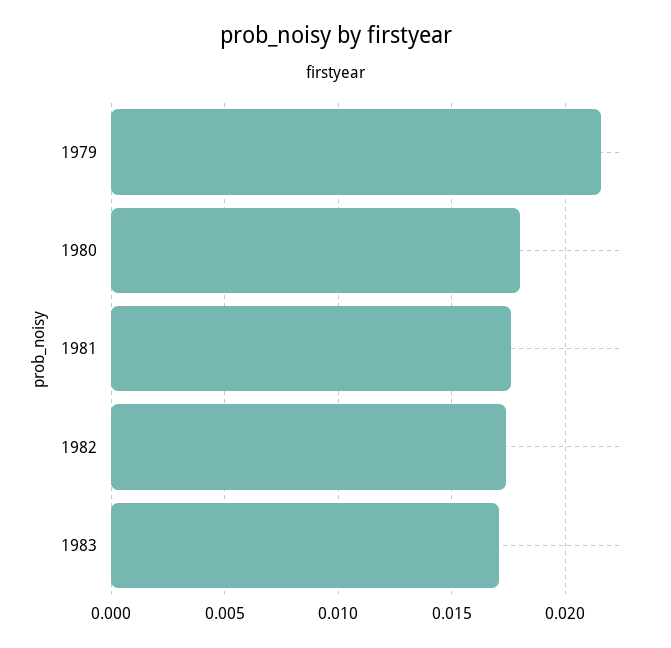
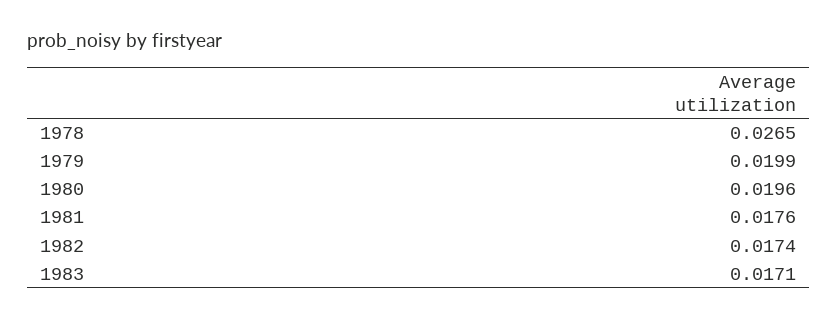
1979: 0.0215 -> 0.0199
1980: 0.018 -> 0.0196
1978: none -> 0.0265

